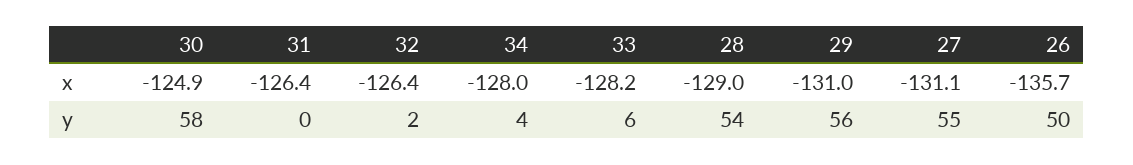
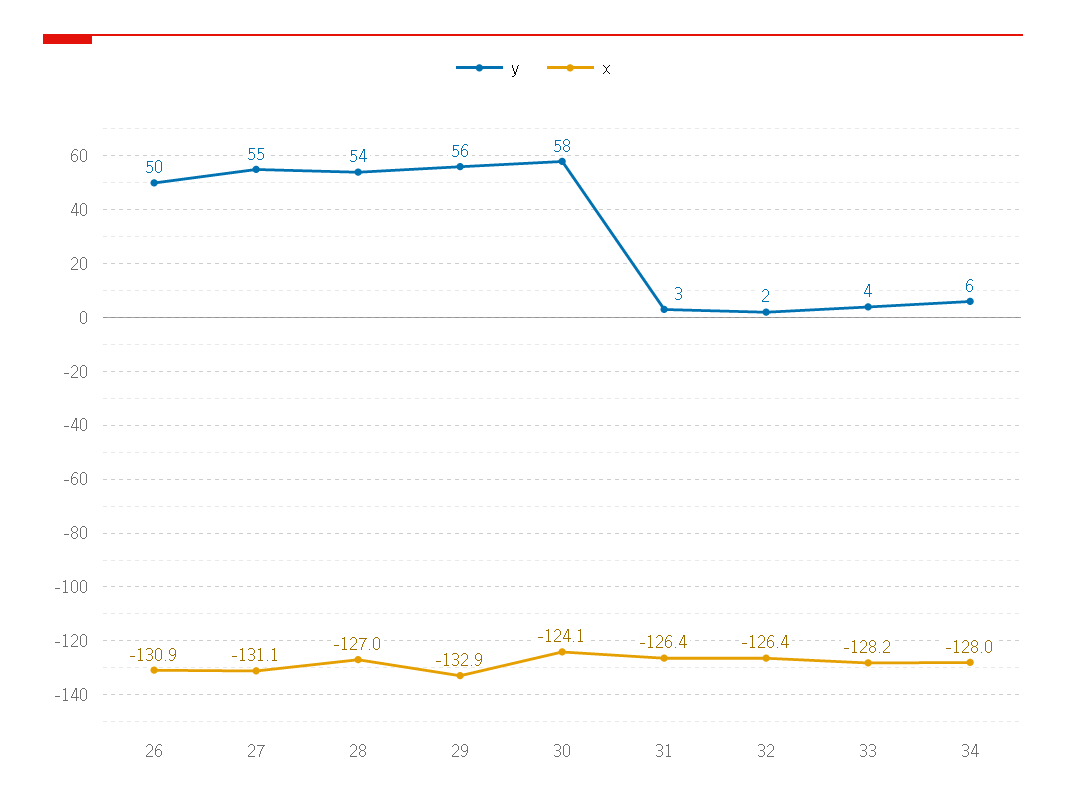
x, 30: -124.9 -> -124.1
x, 28: -129 -> -127
x, 29: -131 -> -132.9
x, 26: -135.7 -> -130.9
y, 31: 0 -> 3
y, 34: 4 -> 6
y, 33: 6 -> 4

